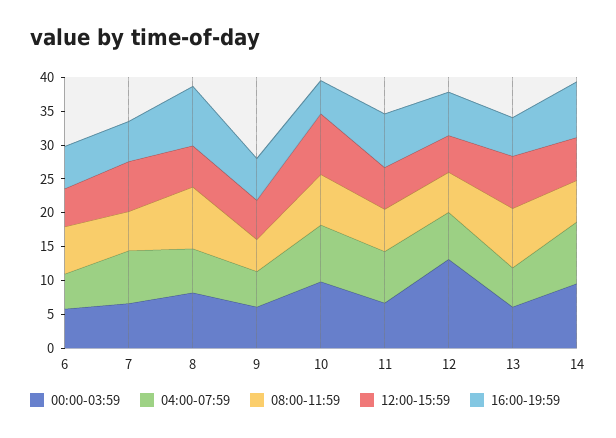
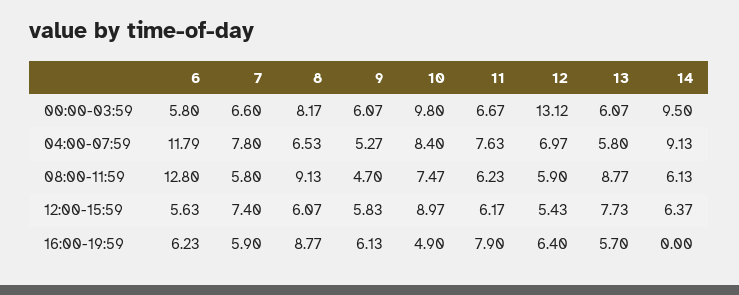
04:00-07:59, 6: 5 -> 11.79
08:00-11:59, 6: 7.5 -> 12.8
16:00-19:59, 14: 7.5 -> 0

